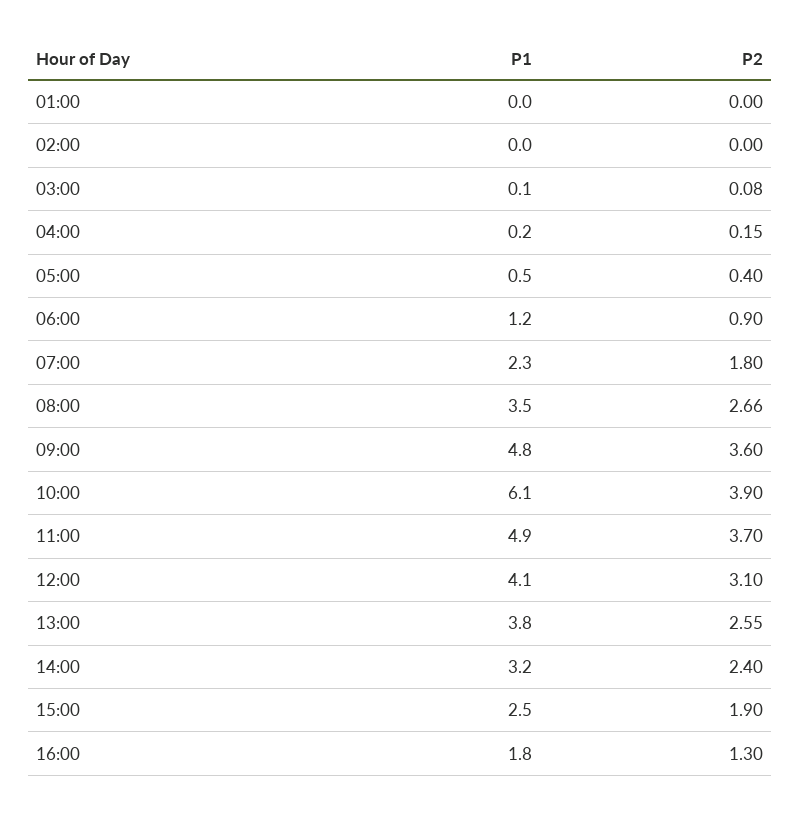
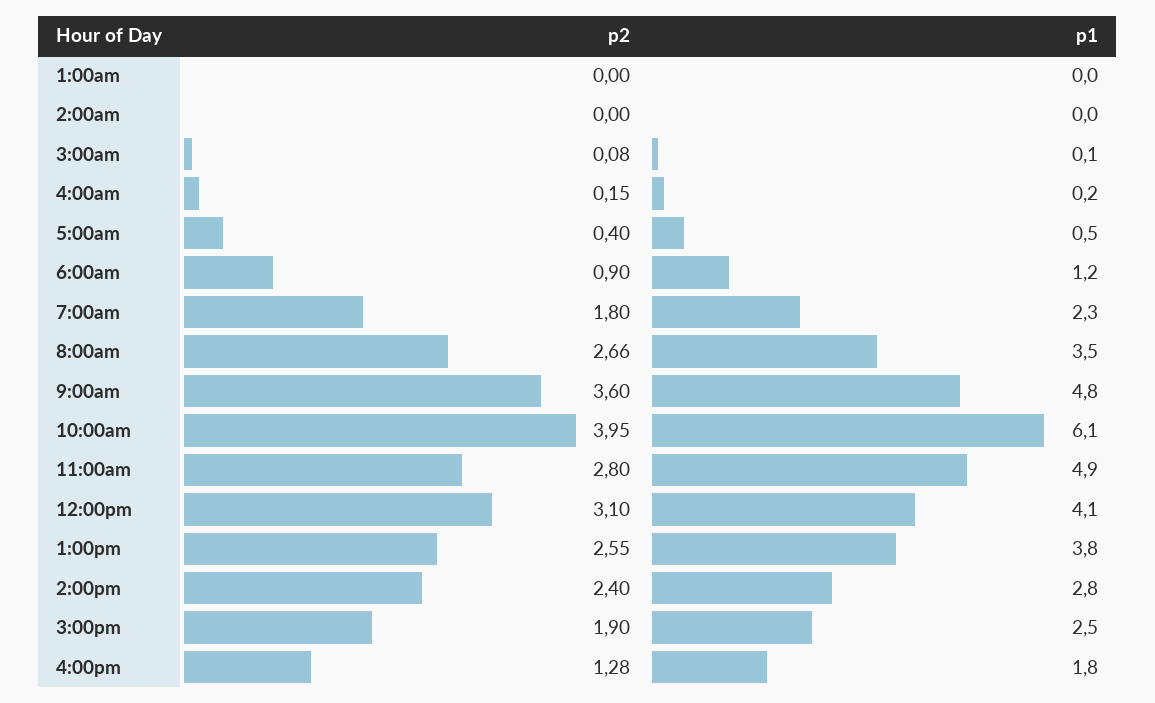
P2, 10:00: 3.9 -> 3.95
P2, 11:00: 3.7 -> 2.8
P1, 14:00: 3.2 -> 2.8
P2, 16:00: 1.3 -> 1.28

